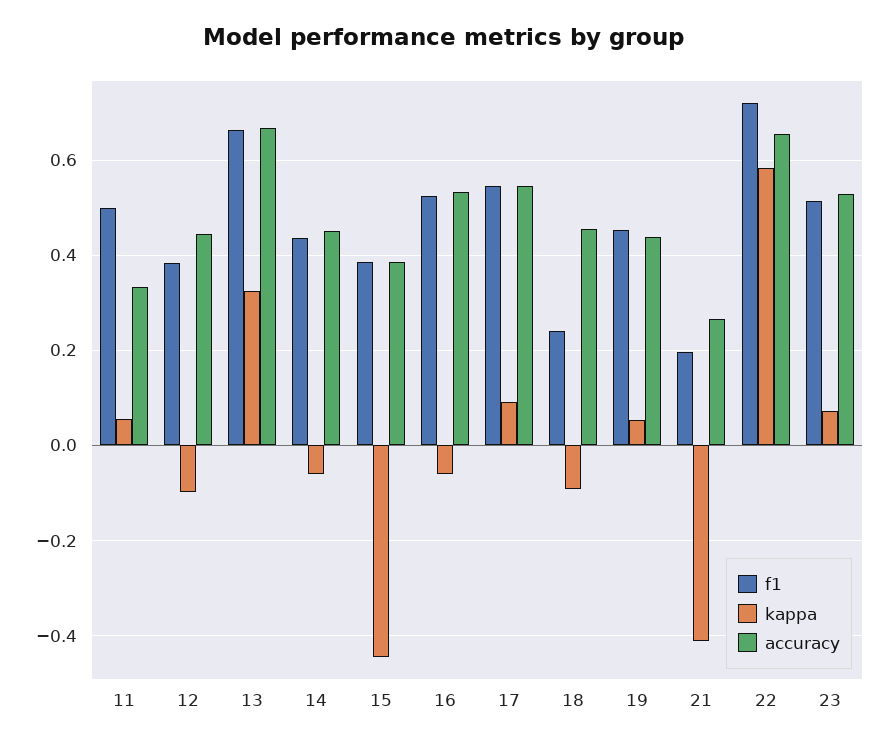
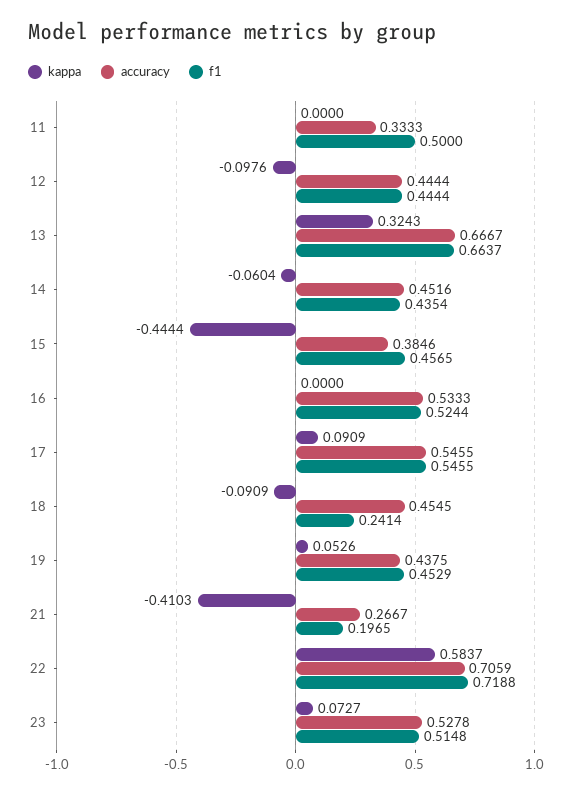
kappa, 11: 0.06 -> 0
f1, 12: 0.38 -> 0.4444
f1, 15: 0.38 -> 0.4565
kappa, 16: -0.06 -> 0
accuracy, 22: 0.66 -> 0.7059

